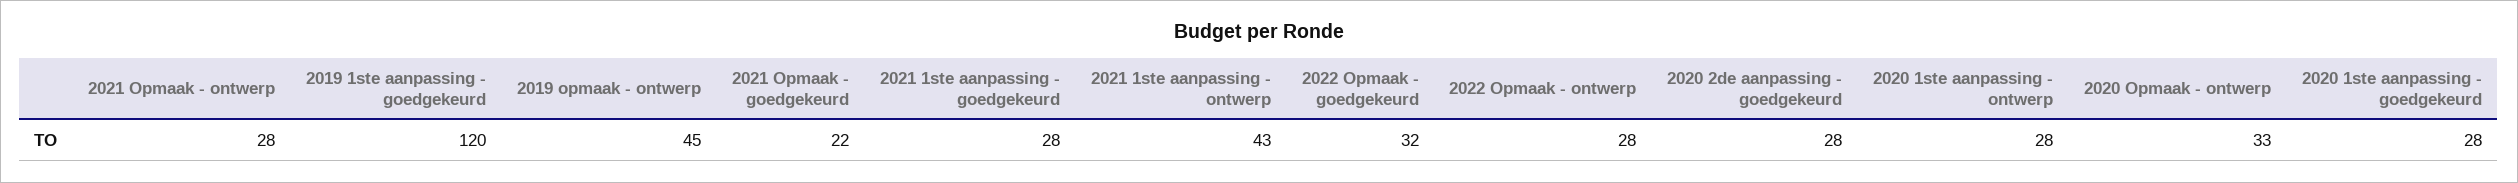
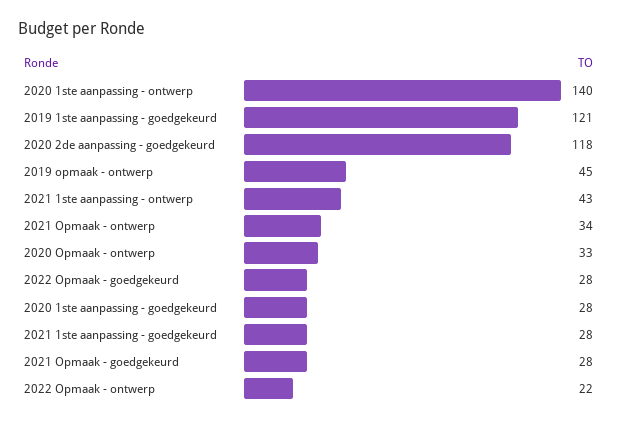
2021 Opmaak - ontwerp: 28 -> 34
2019 1ste aanpassing - goedgekeurd: 120 -> 121
2021 Opmaak - goedgekeurd: 22 -> 28
2022 Opmaak - goedgekeurd: 32 -> 28
2022 Opmaak - ontwerp: 28 -> 22
2020 2de aanpassing - goedgekeurd: 28 -> 118
2020 1ste aanpassing - ontwerp: 28 -> 140

